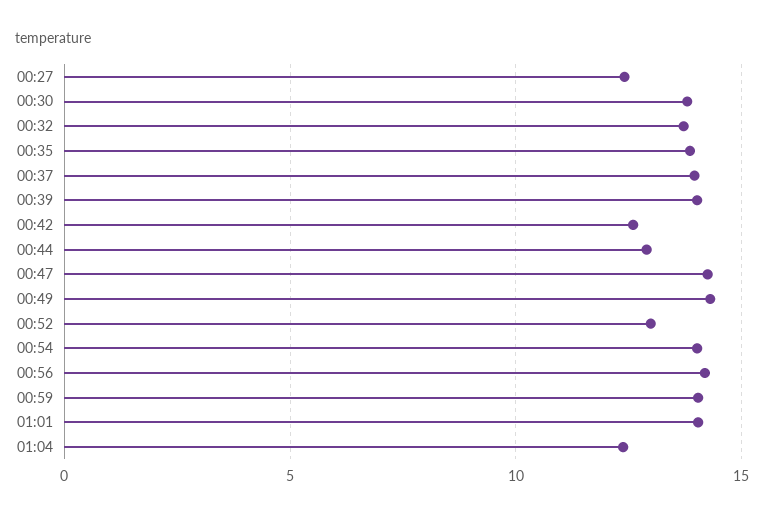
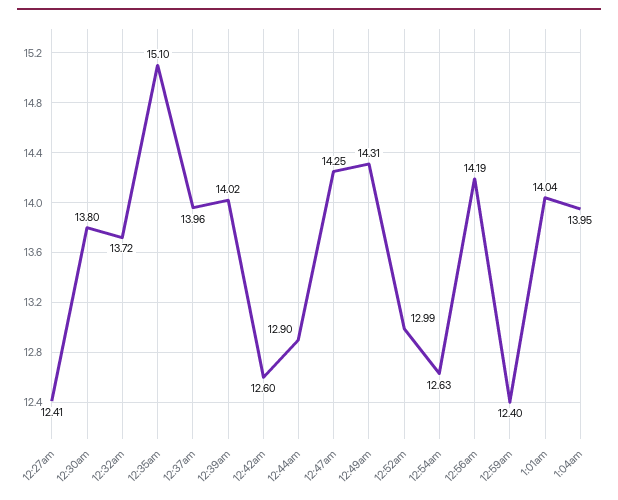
00:35: 14 -> 15.1
00:54: 14 -> 12.63
00:59: 14 -> 12.4
01:04: 12.5 -> 13.95

